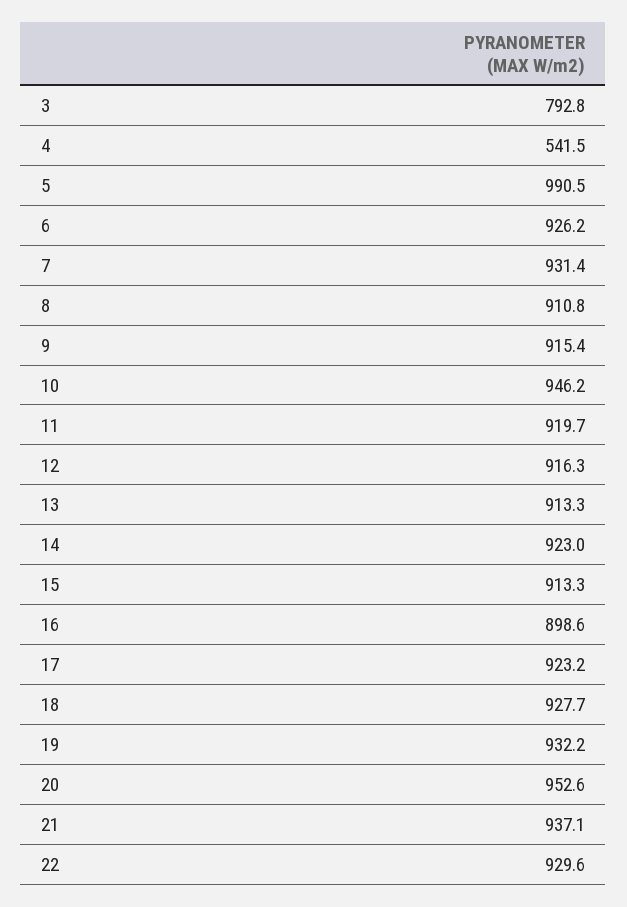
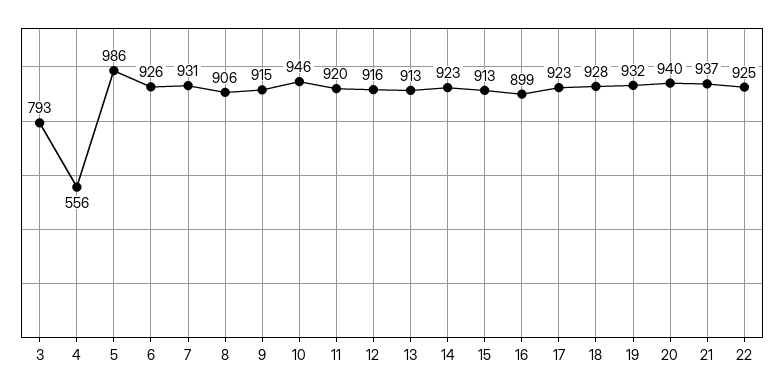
4: 541.5 -> 556
5: 990.5 -> 986
8: 910.8 -> 906
20: 952.6 -> 940
22: 929.6 -> 925

